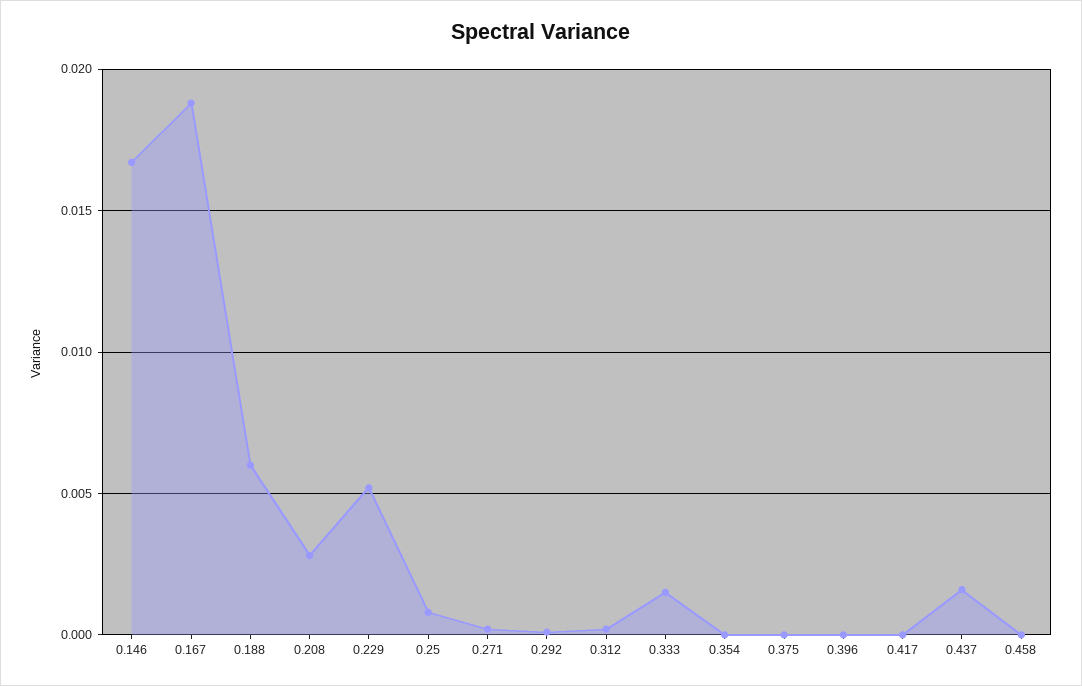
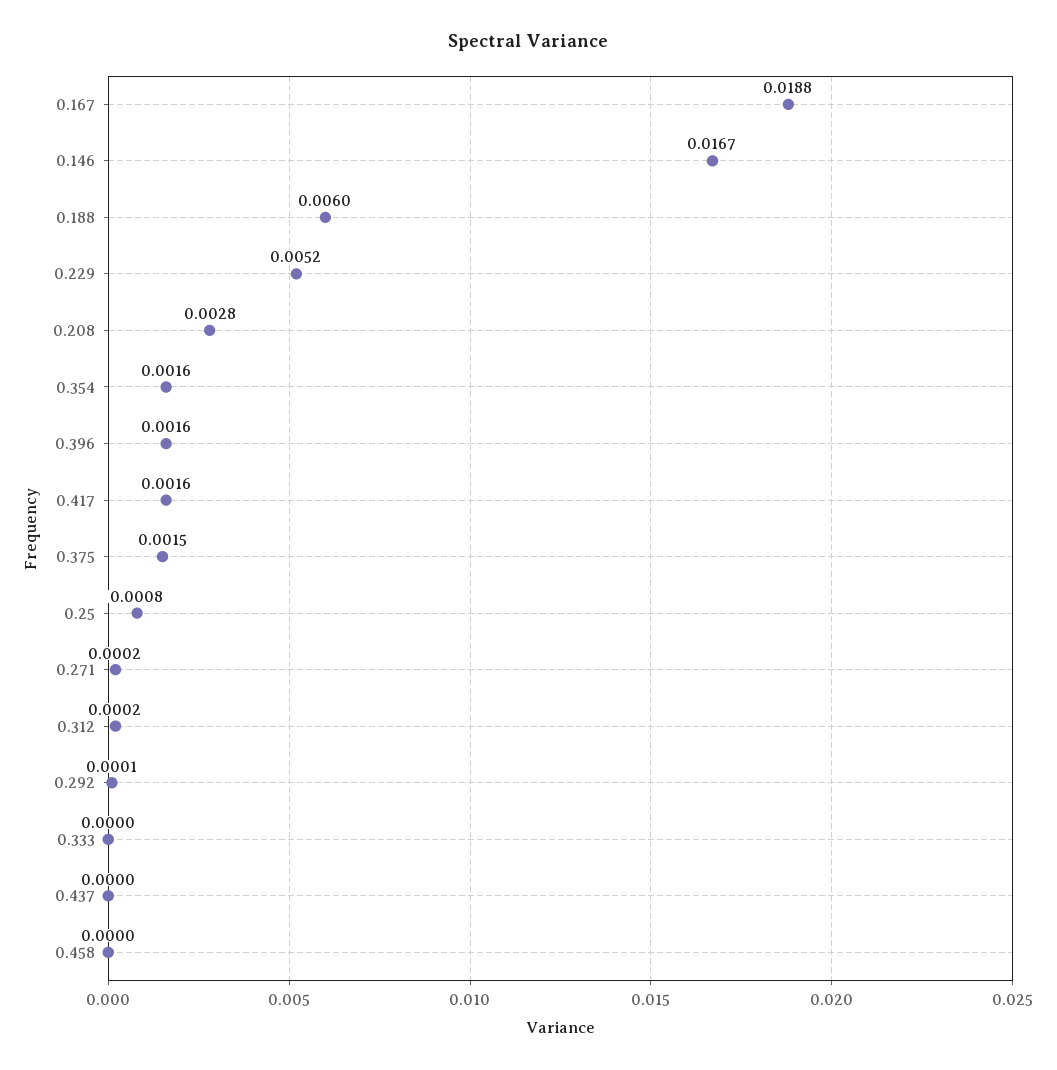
0.333: 0.0015 -> 0
0.354: 0 -> 0.0016
0.375: 0 -> 0.0015
0.396: 0 -> 0.0016
0.417: 0 -> 0.0016
0.437: 0.0015 -> 0

